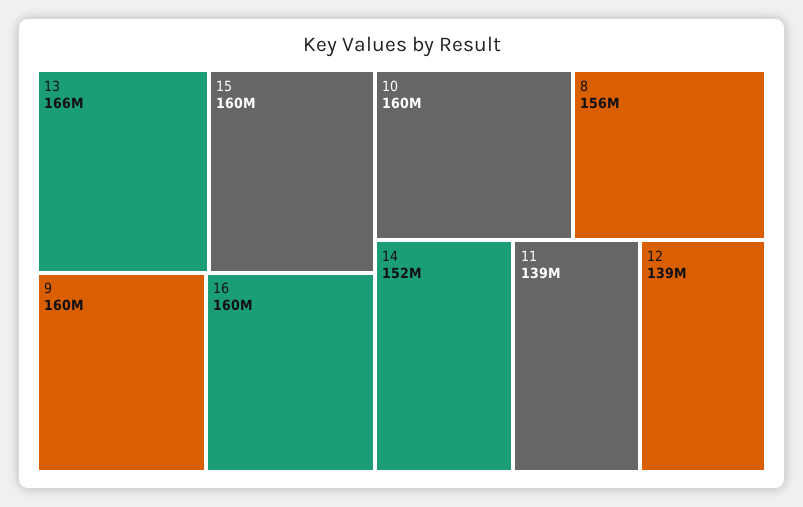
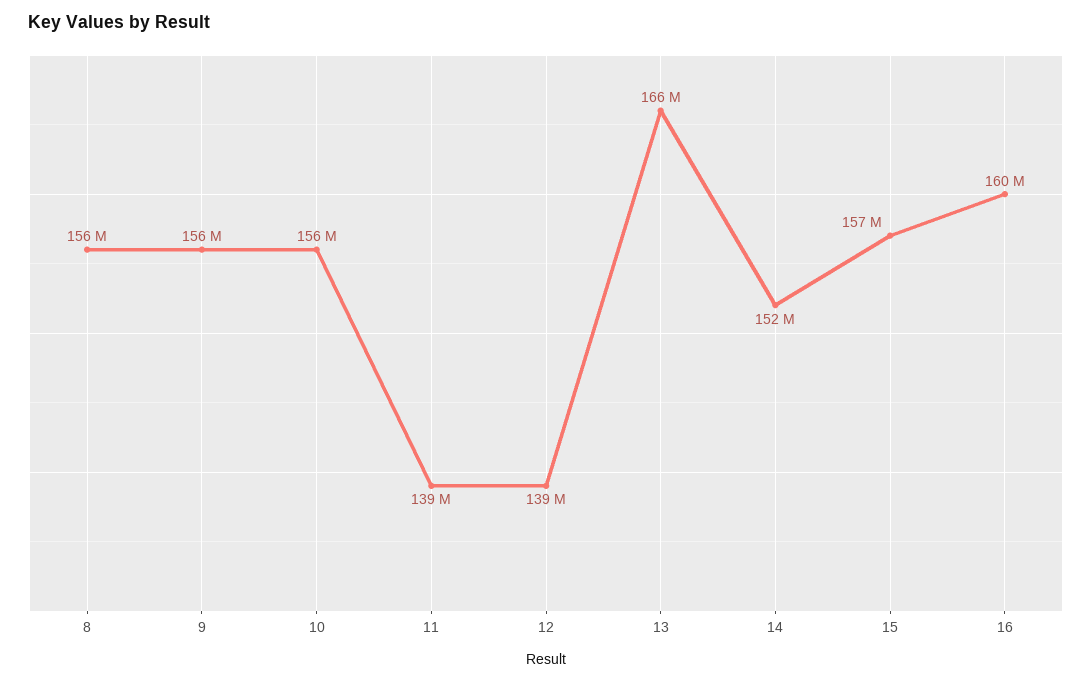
15: 160000000 -> 157000000
9: 160000000 -> 156000000
10: 160000000 -> 156000000

